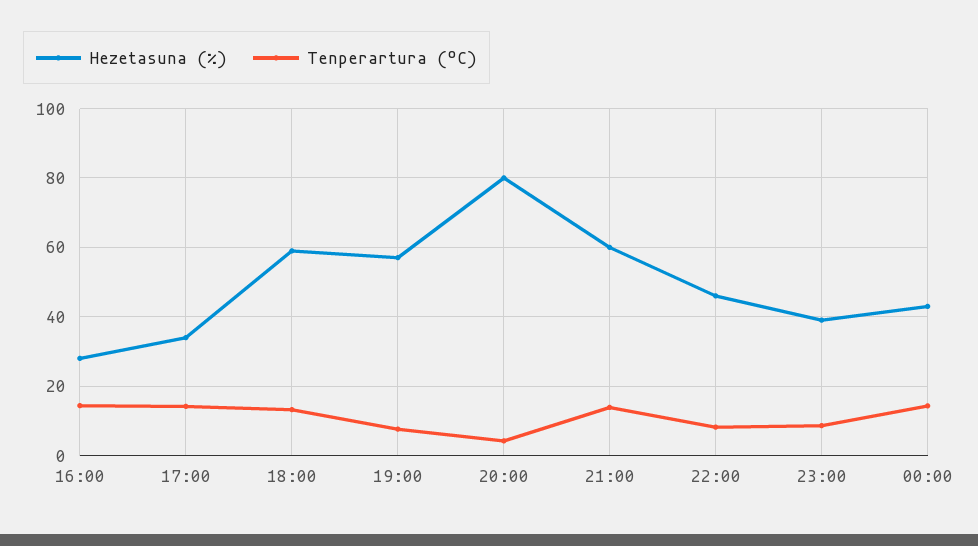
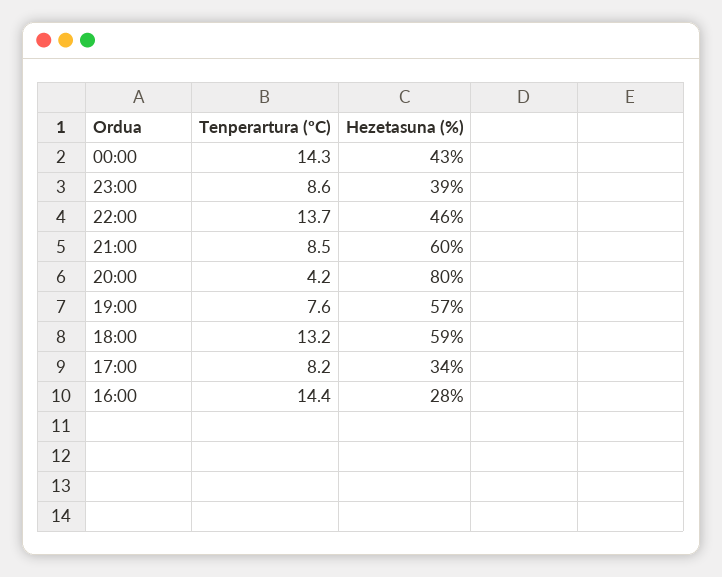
Tenperartura (ºC), 17:00: 14 -> 8.2
Tenperartura (ºC), 21:00: 14 -> 8.5
Tenperartura (ºC), 22:00: 8 -> 13.7

